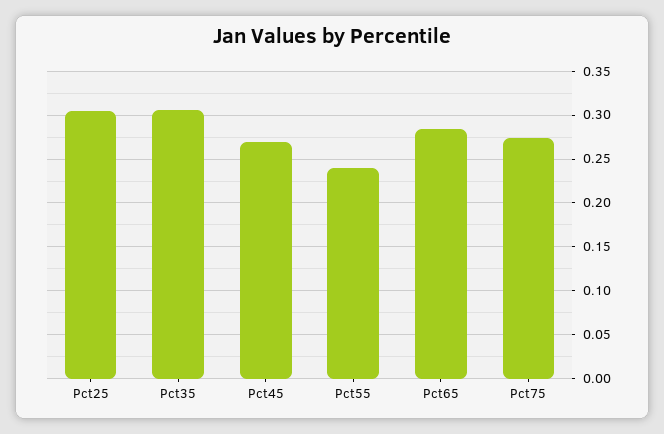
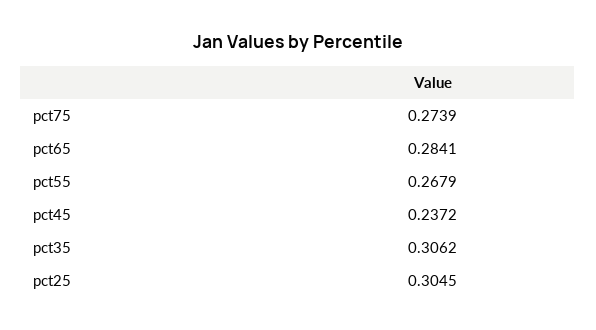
Pct45: 0.27 -> 0.2372
Pct55: 0.24 -> 0.2679

